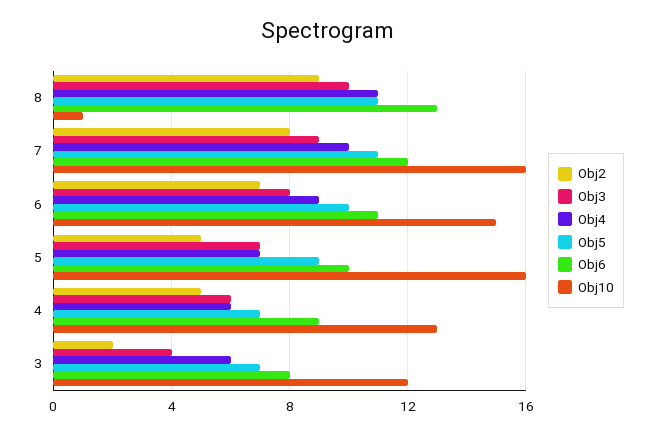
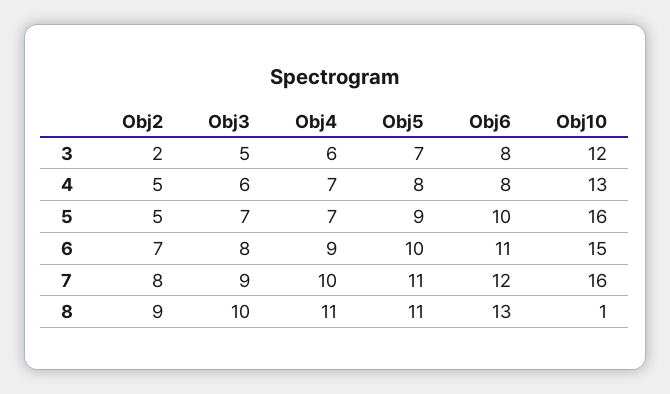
Obj4, 4: 6 -> 7
Obj5, 4: 7 -> 8
Obj6, 4: 9 -> 8
Obj3, 3: 4 -> 5

